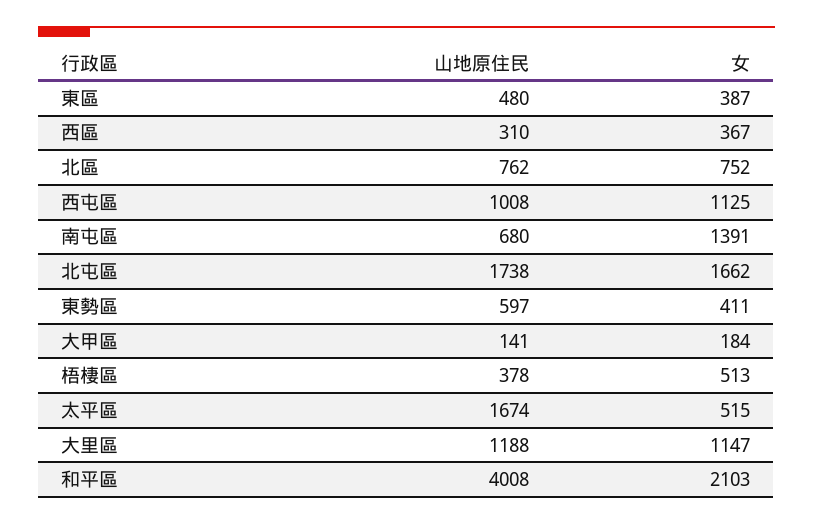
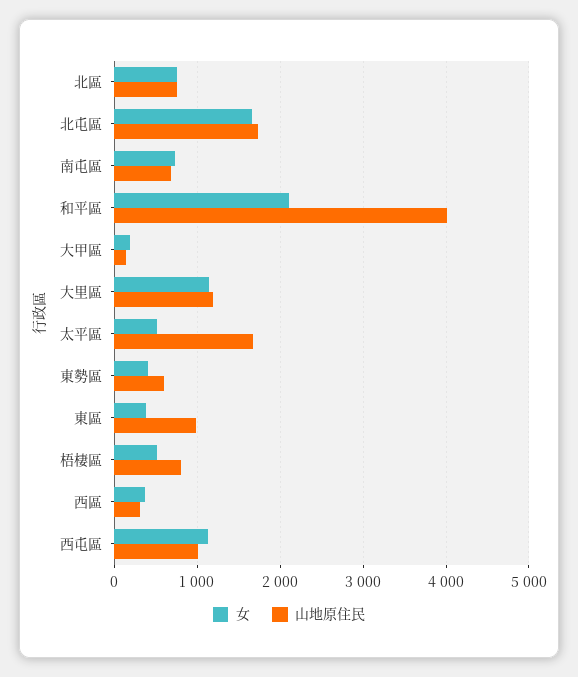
山地原住民, 東區: 480 -> 1000
女, 南屯區: 1391 -> 700
山地原住民, 梧棲區: 378 -> 800

